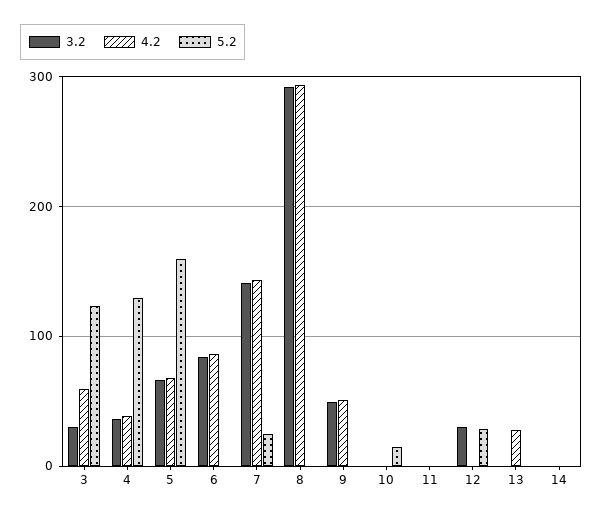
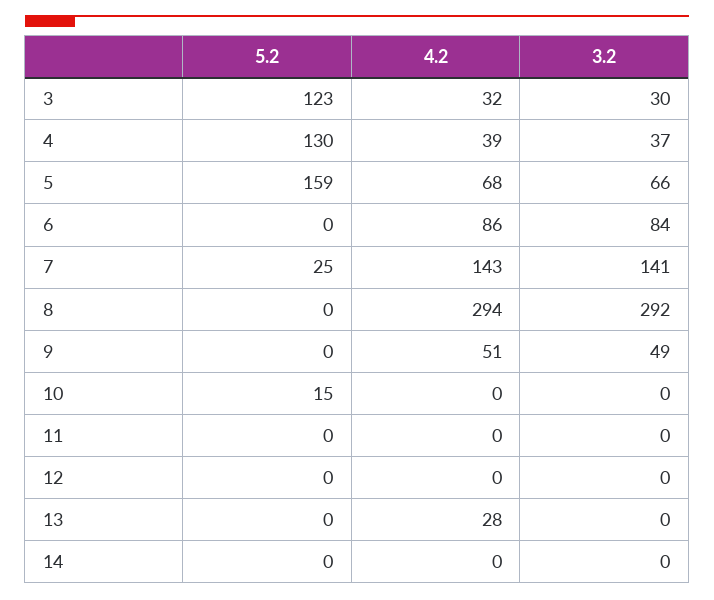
4.2, 3: 60 -> 32
3.2, 12: 30 -> 0
5.2, 12: 30 -> 0

